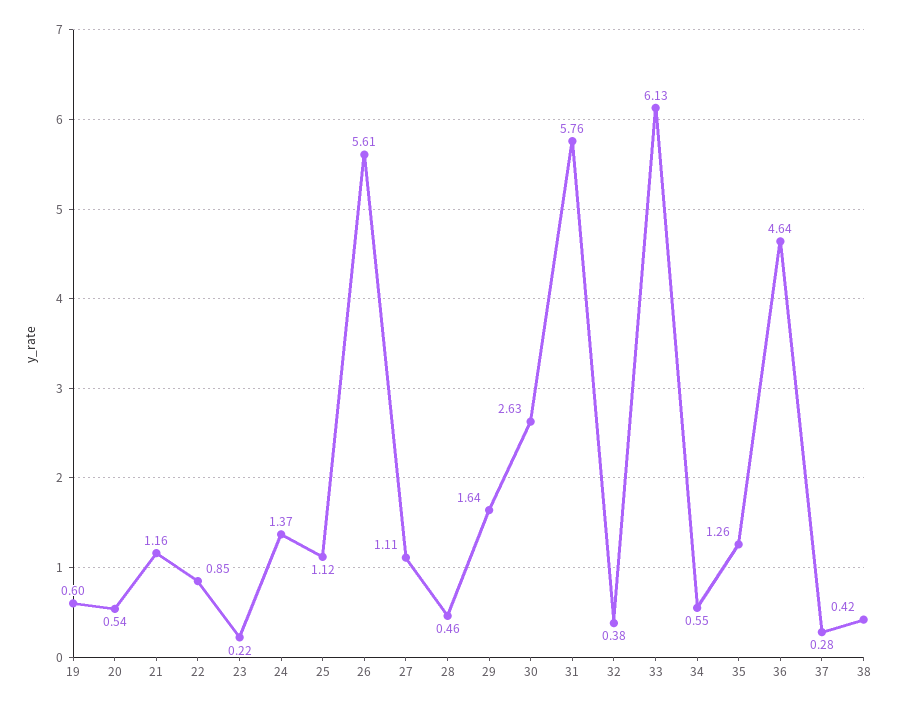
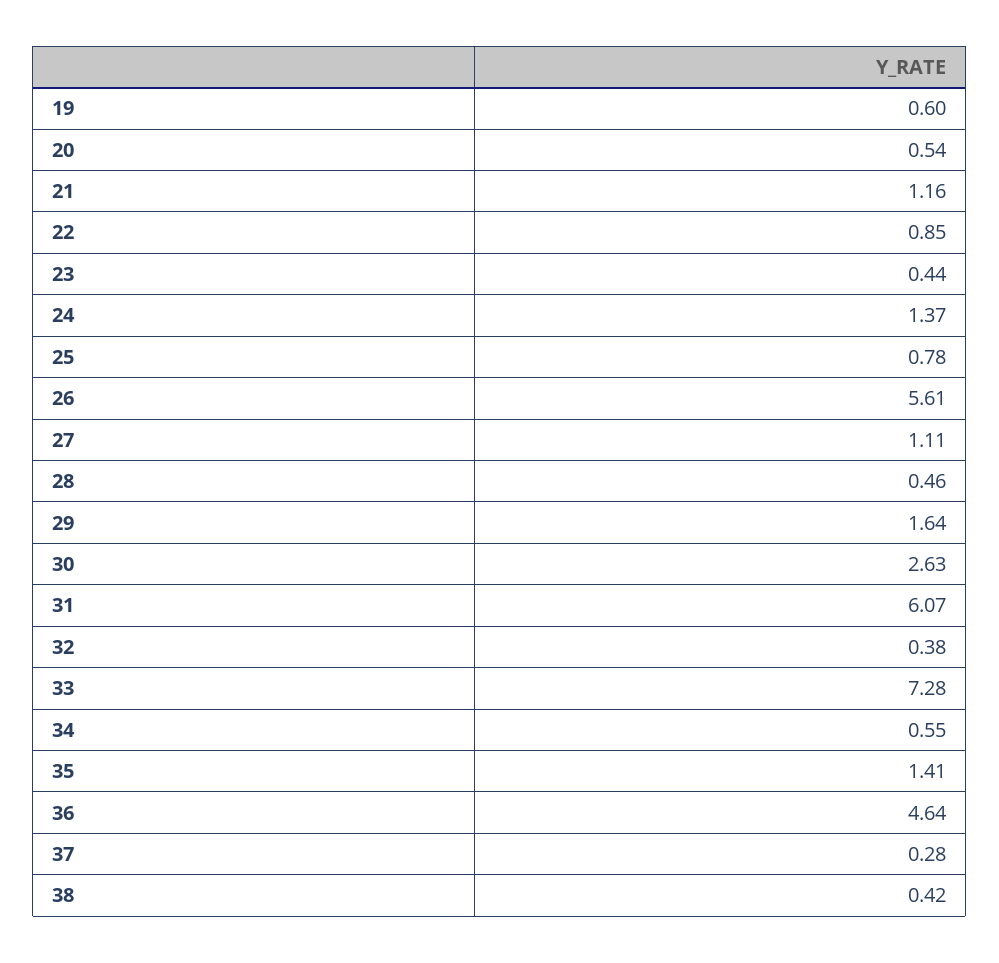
23: 0.22 -> 0.44
25: 1.12 -> 0.78
31: 5.76 -> 6.07
33: 6.13 -> 7.28
35: 1.26 -> 1.41

